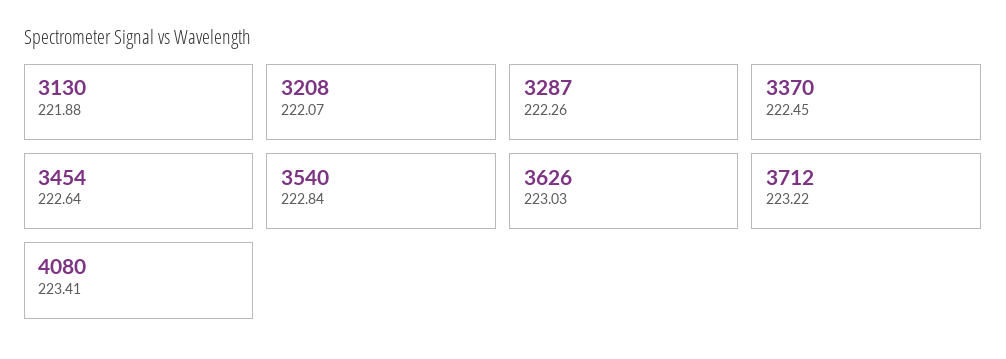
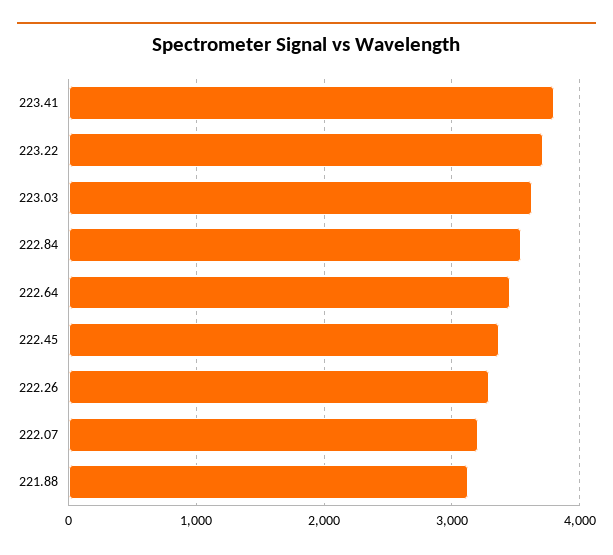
223.41: 4080 -> 3800

